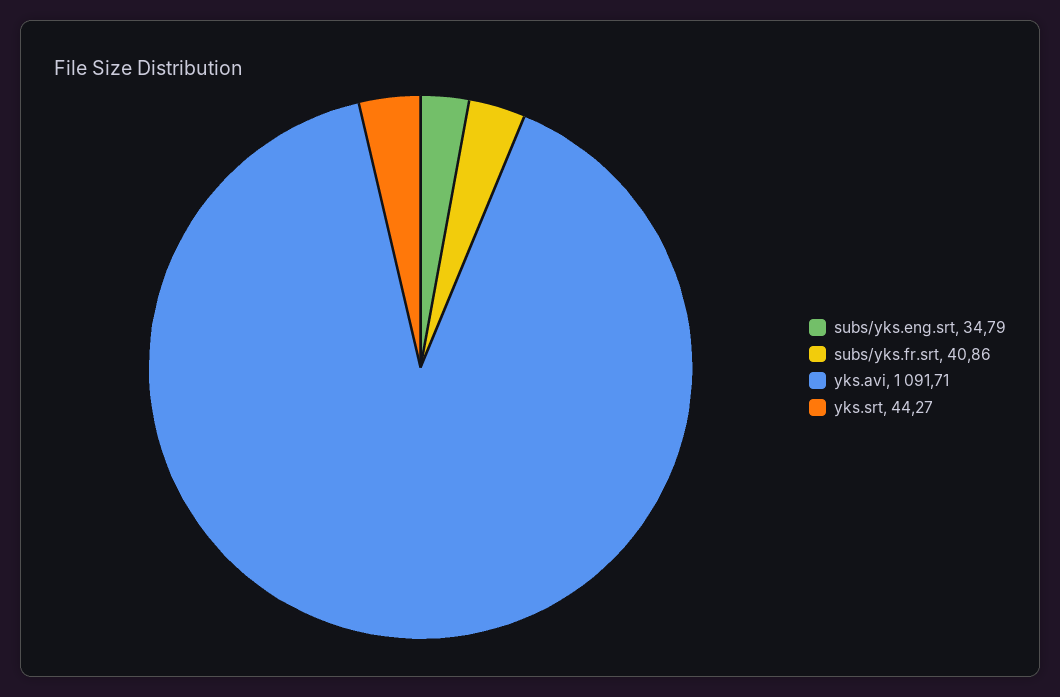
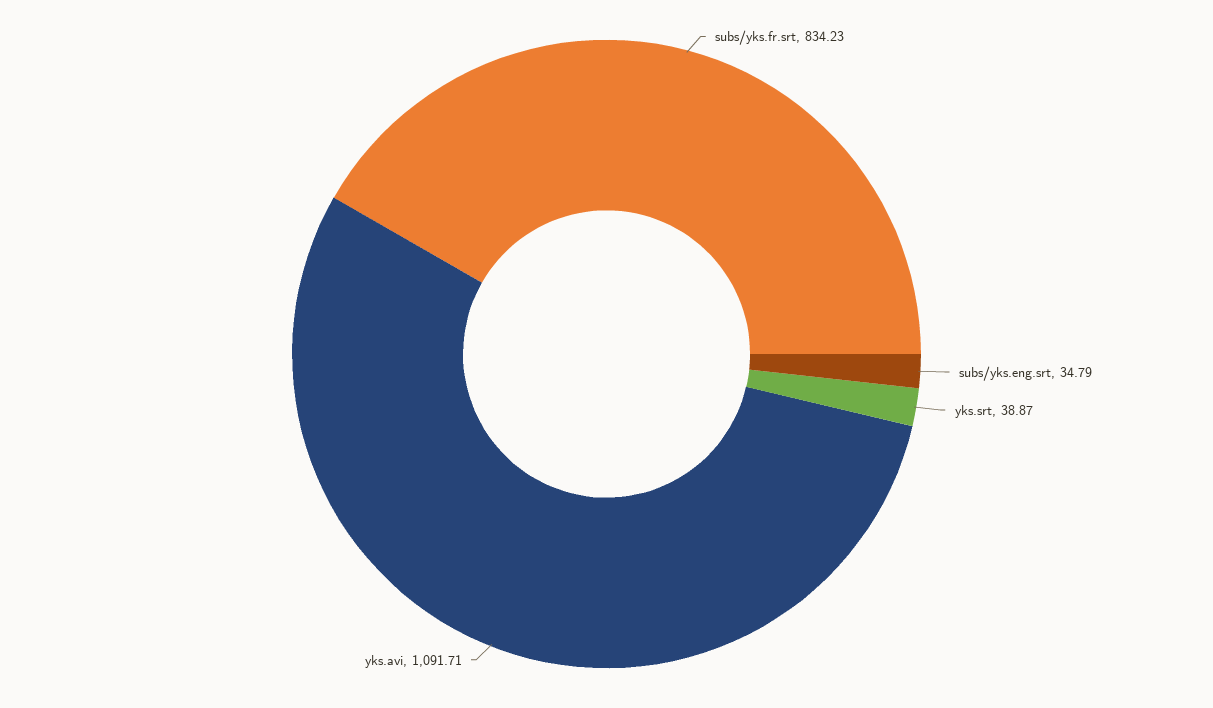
subs/yks.fr.srt: 40.86 -> 834.23
yks.srt: 44.27 -> 38.87

